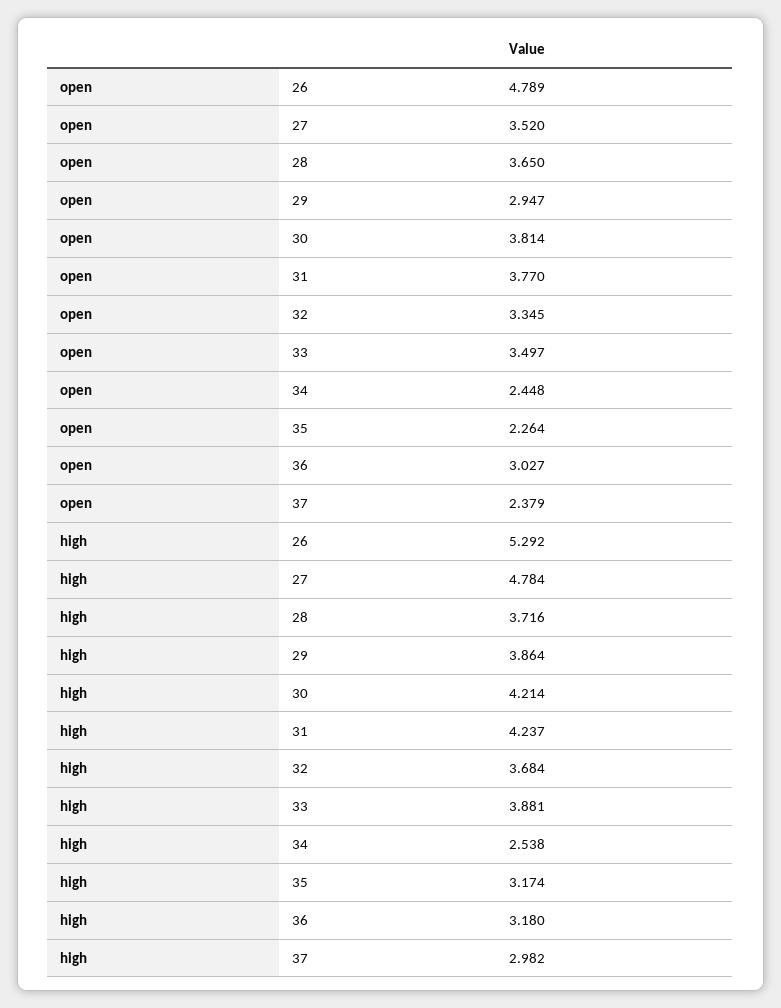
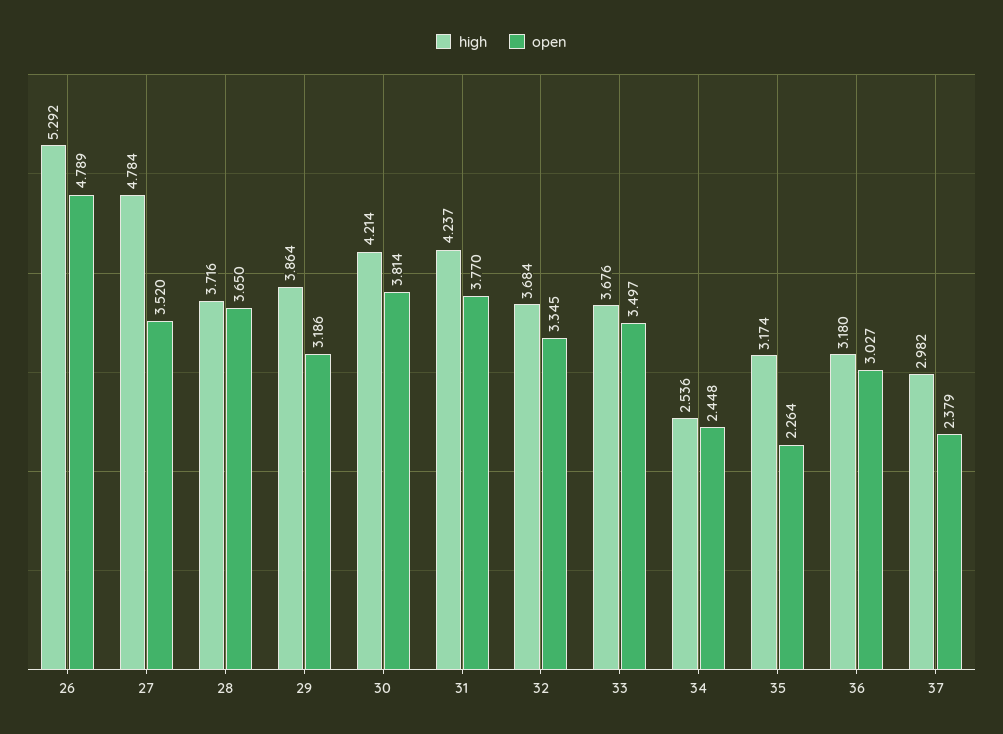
open, 29: 2.947 -> 3.186
high, 33: 3.881 -> 3.676
high, 34: 2.538 -> 2.536

